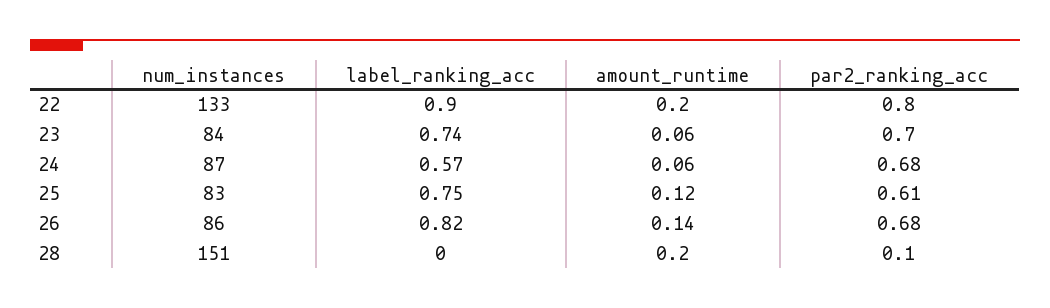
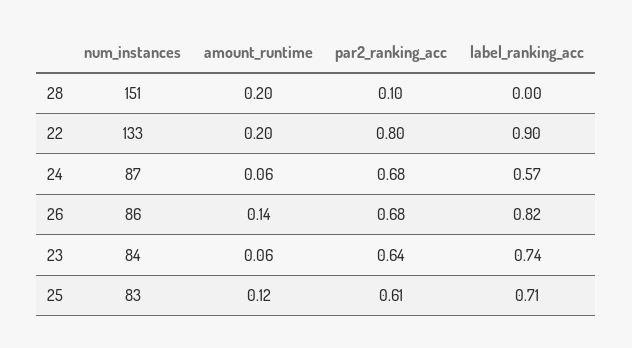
par2_ranking_acc, 23: 0.7 -> 0.64
label_ranking_acc, 25: 0.75 -> 0.71

